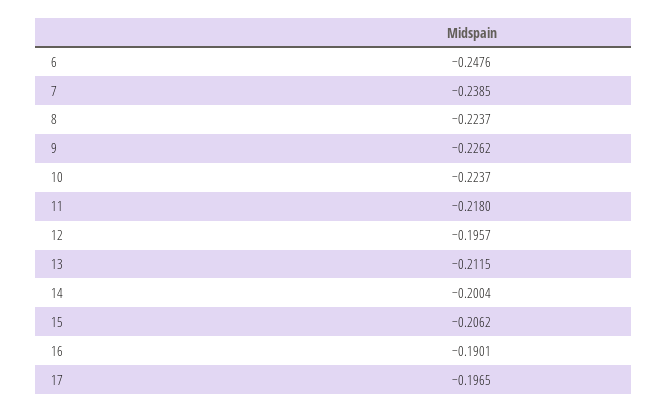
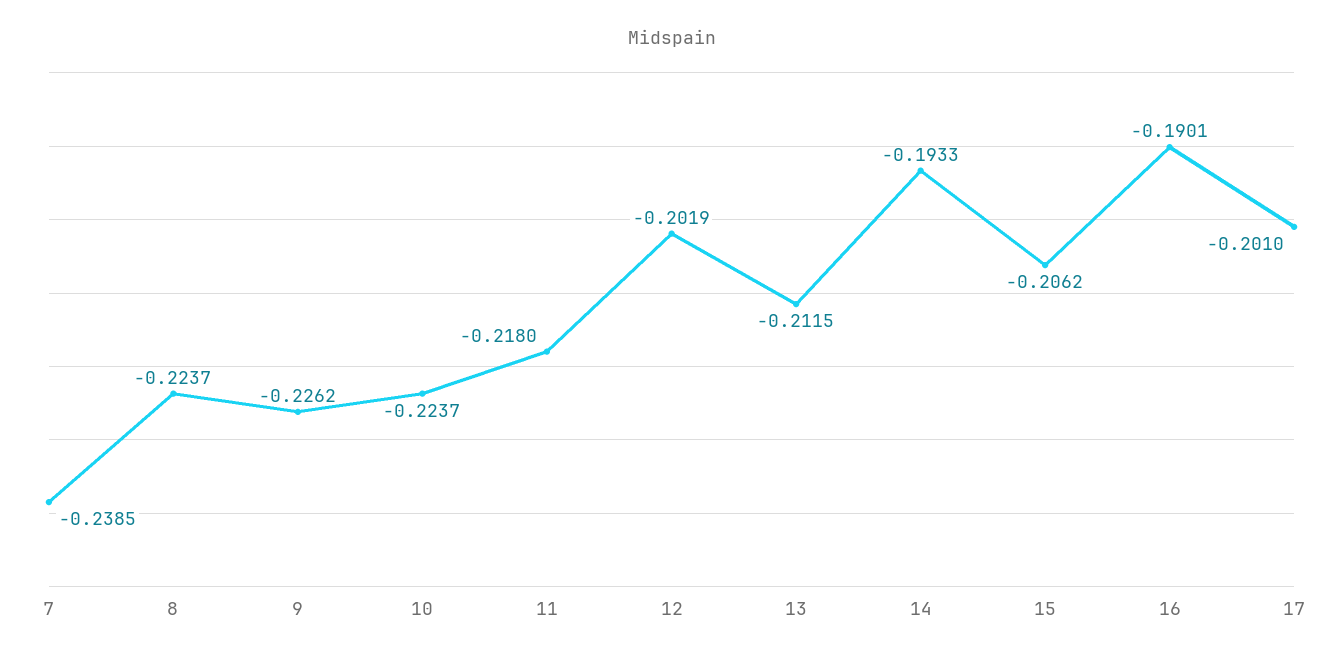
6: -0.2476 -> none
12: -0.1957 -> -0.2019
14: -0.2004 -> -0.1933
17: -0.1965 -> -0.201

